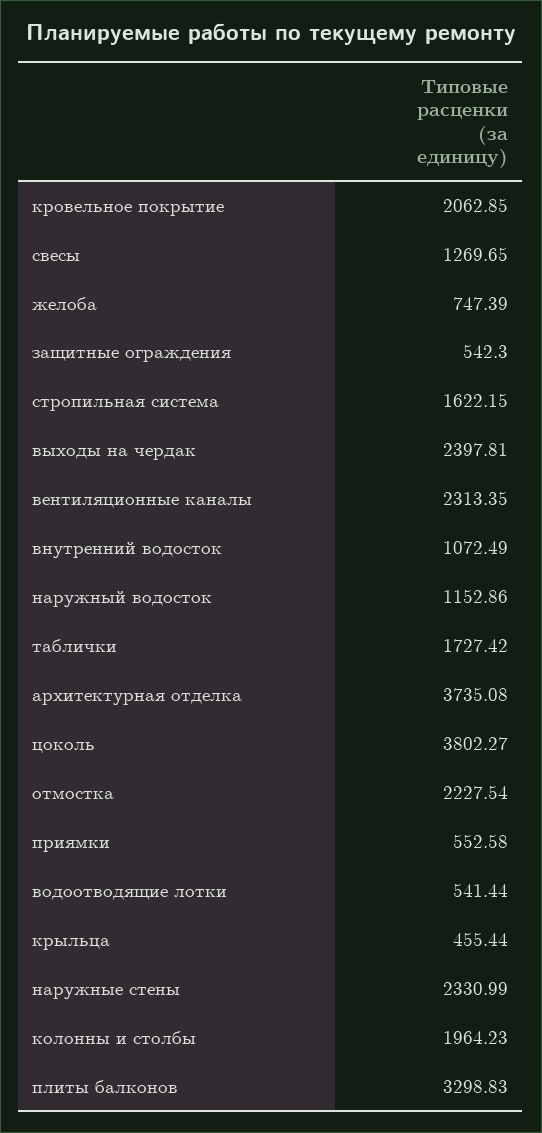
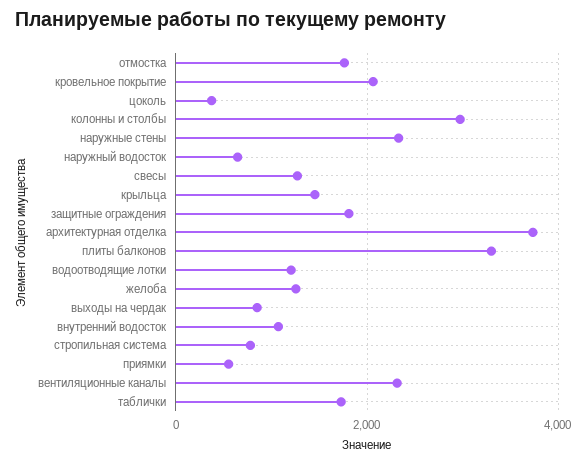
желоба: 747.39 -> 1200
защитные ограждения: 542.3 -> 1800
стропильная система: 1622.15 -> 800
выходы на чердак: 2397.81 -> 800
наружный водосток: 1152.86 -> 600
цоколь: 3802.27 -> 400
отмостка: 2227.54 -> 1800
водоотводящие лотки: 541.44 -> 1200
крыльца: 455.44 -> 1400
колонны и столбы: 1964.23 -> 3000

